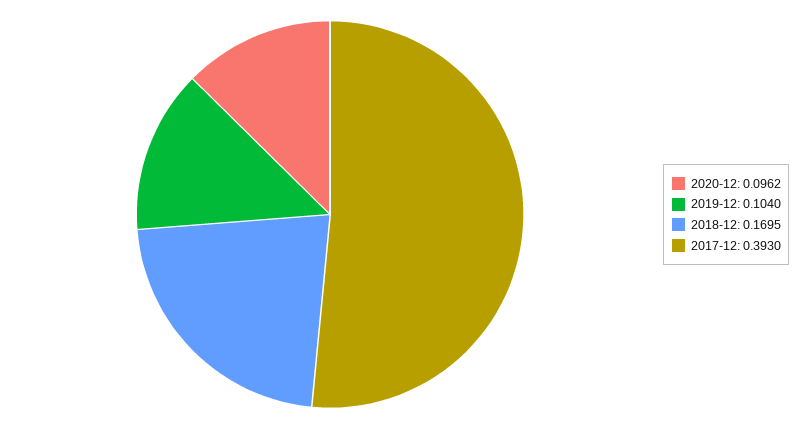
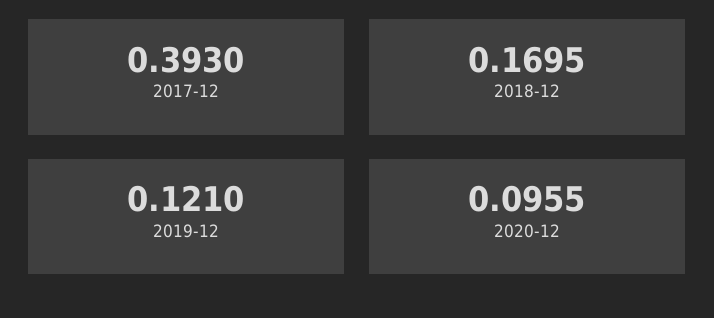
2020-12: 0.0962 -> 0.0955
2019-12: 0.104 -> 0.121

